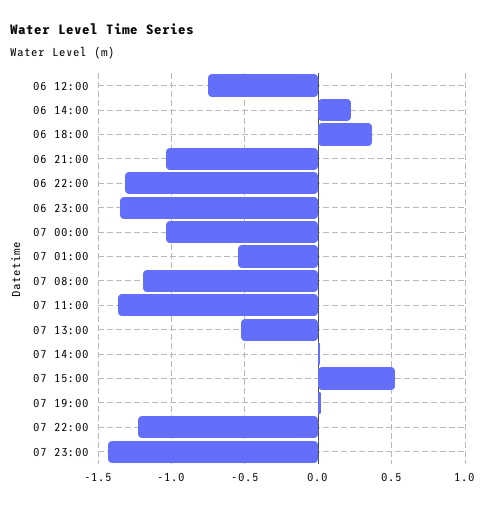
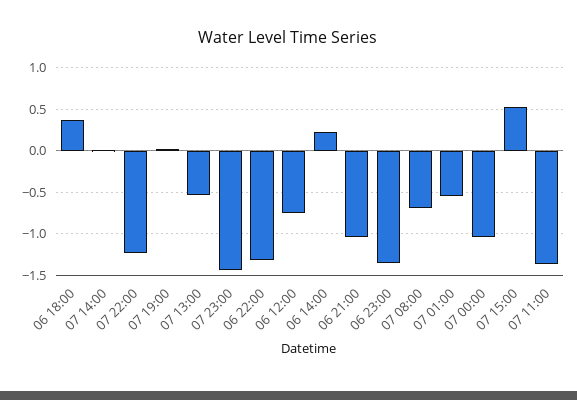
07 08:00: -1.2 -> -0.7

